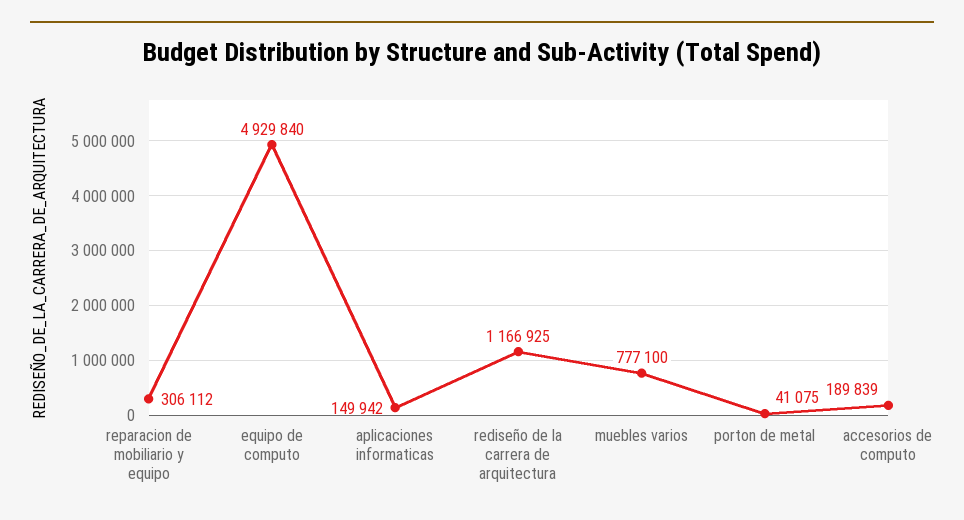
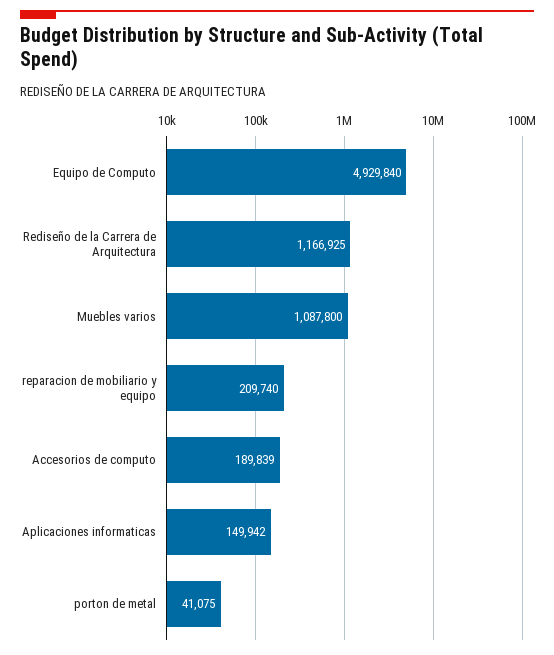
reparacion de mobiliario y equipo: 306112 -> 209740
muebles varios: 777100 -> 1087800

